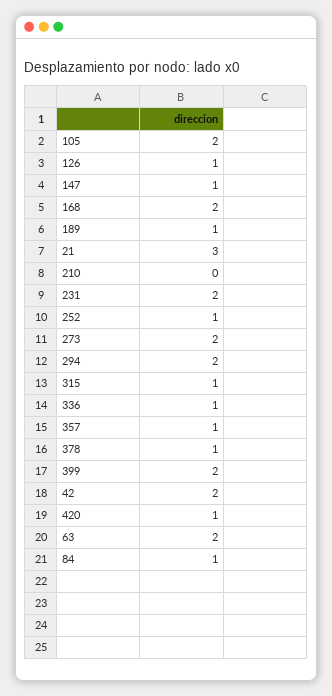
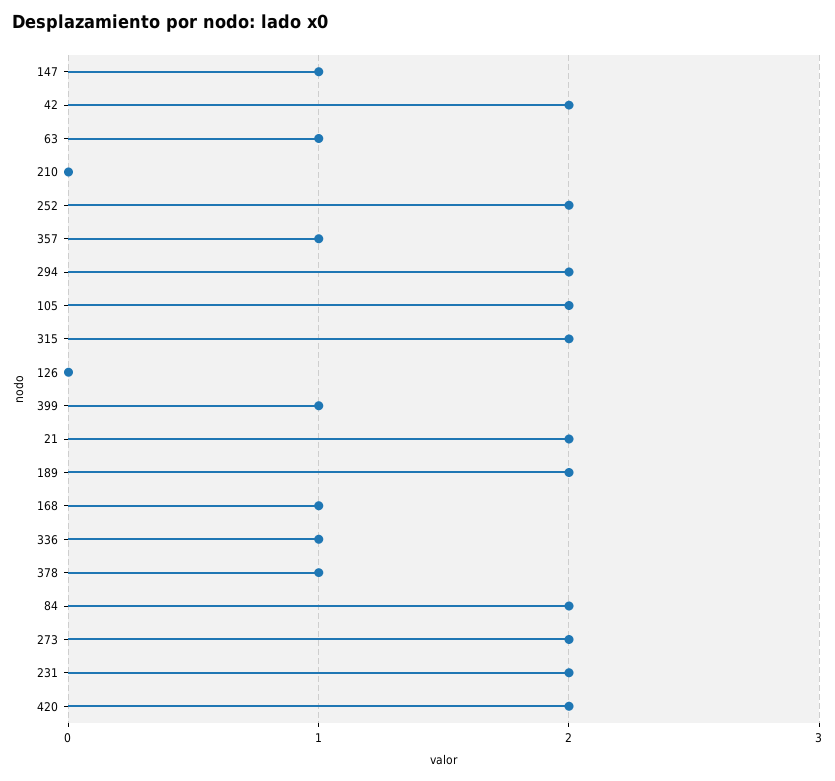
126: 1 -> 0
168: 2 -> 1
189: 1 -> 2
21: 3 -> 2
252: 1 -> 2
315: 1 -> 2
399: 2 -> 1
420: 1 -> 2
63: 2 -> 1
84: 1 -> 2

